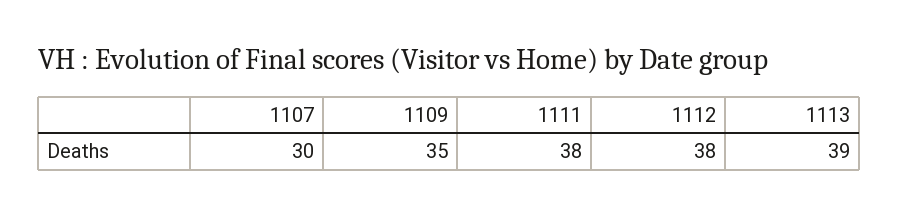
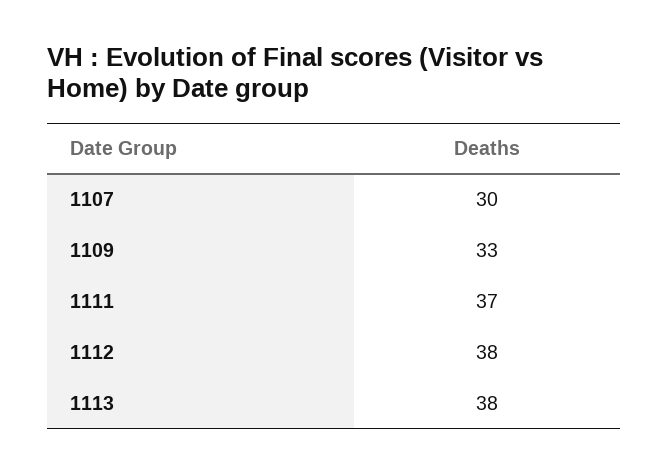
1109: 35 -> 33
1111: 38 -> 37
1113: 39 -> 38

